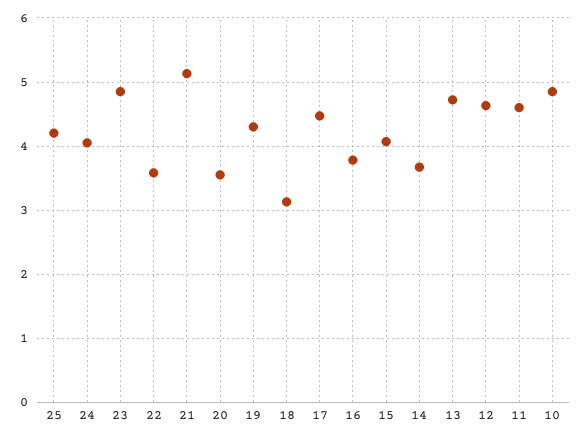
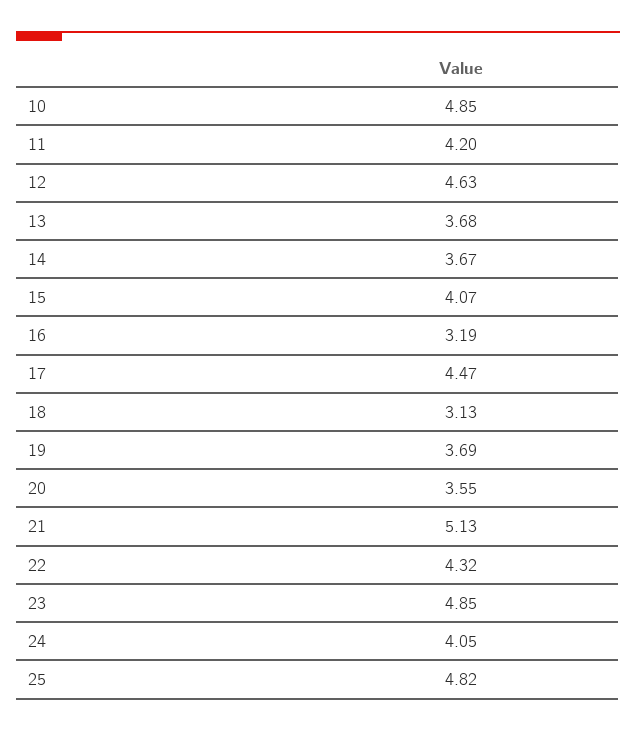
25: 4.2 -> 4.82
22: 3.6 -> 4.32
19: 4.3 -> 3.69
16: 3.8 -> 3.19
13: 4.7 -> 3.68
11: 4.6 -> 4.2

